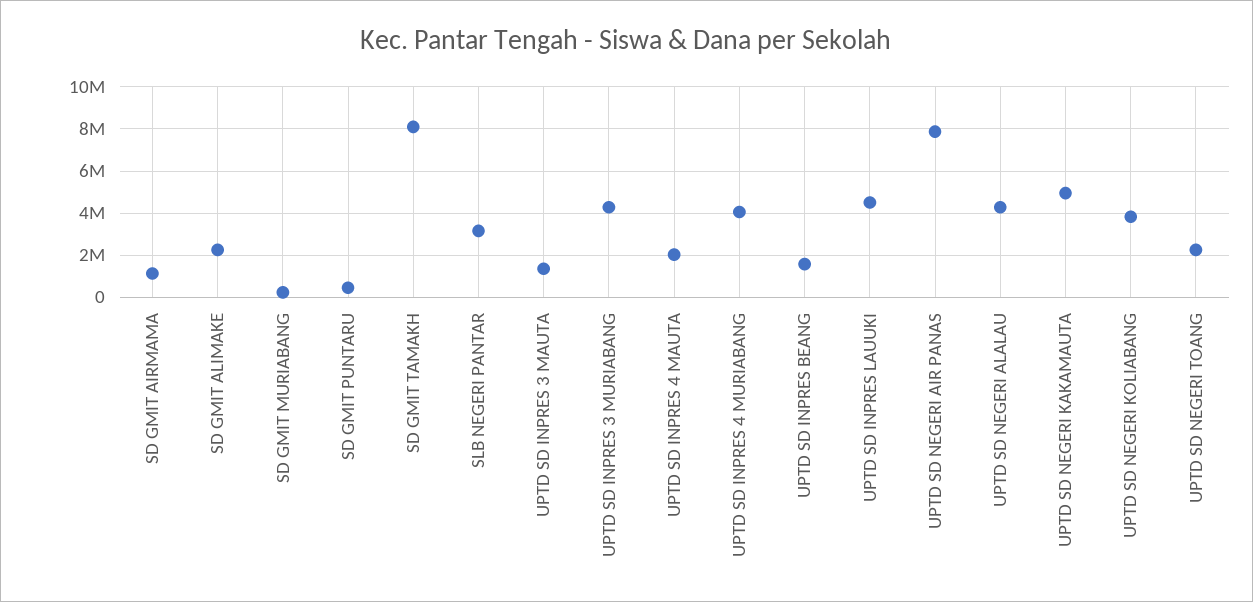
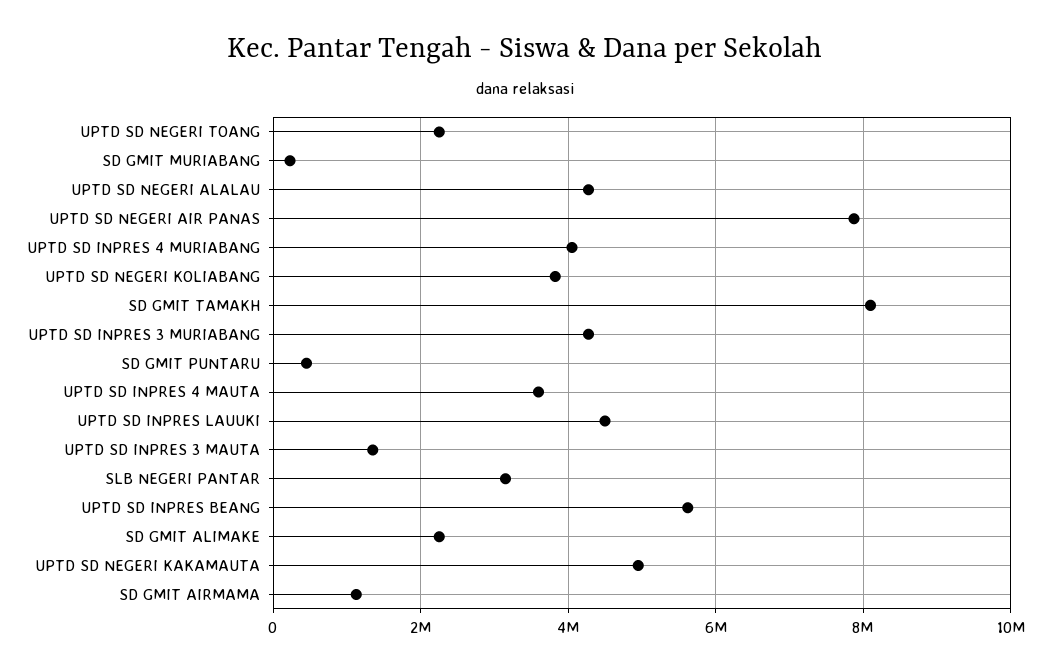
UPTD SD INPRES 4 MAUTA: 2000000 -> 3600000
UPTD SD INPRES BEANG: 1500000 -> 5600000

